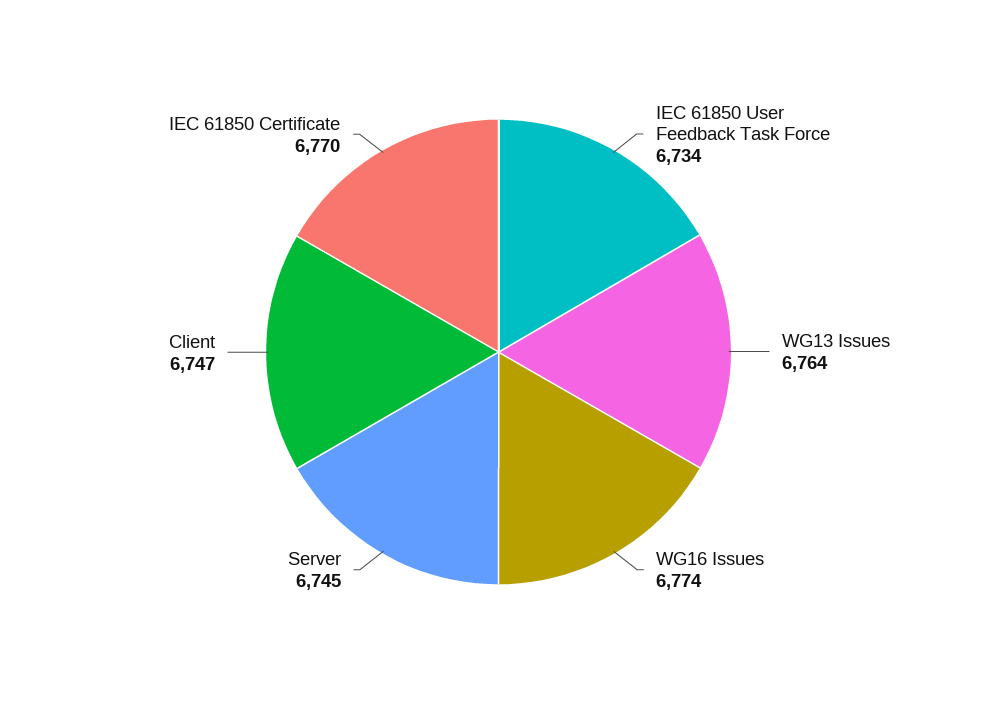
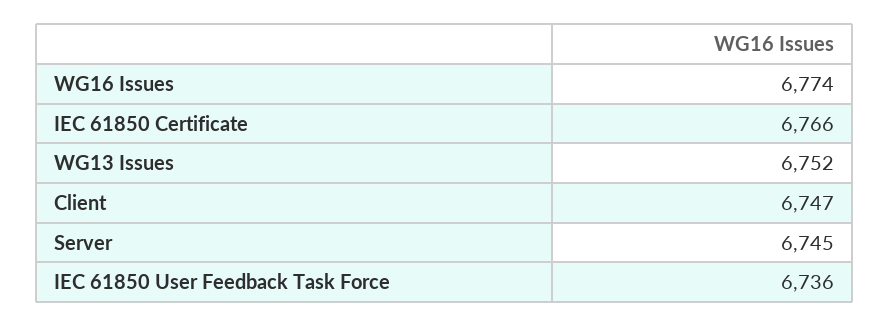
IEC 61850 User Feedback Task Force: 6734 -> 6736
WG13 Issues: 6764 -> 6752
IEC 61850 Certificate: 6770 -> 6766

